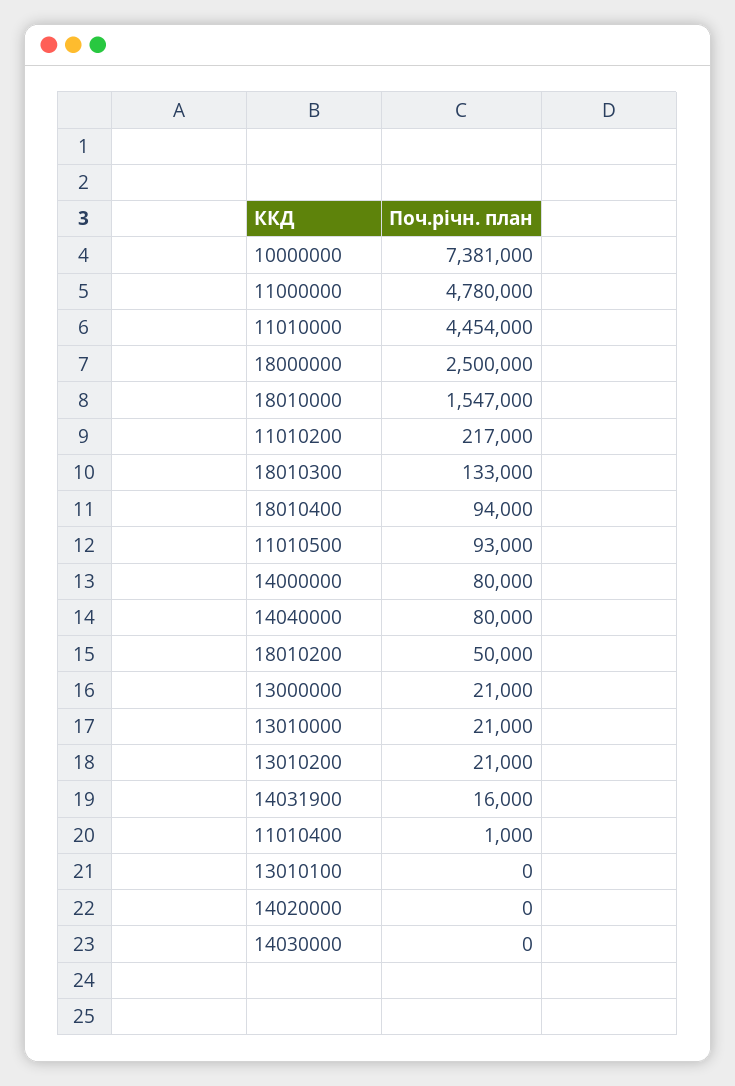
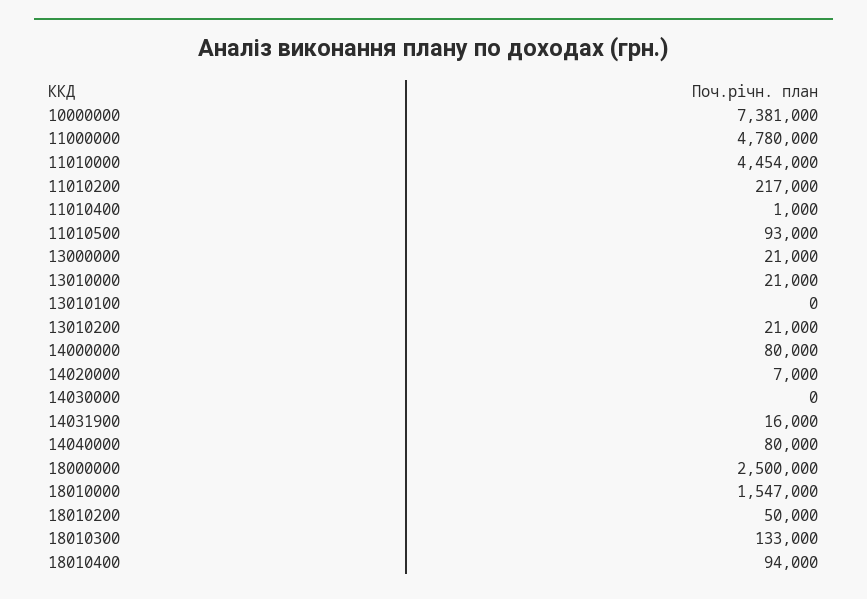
14020000: 0 -> 7000

